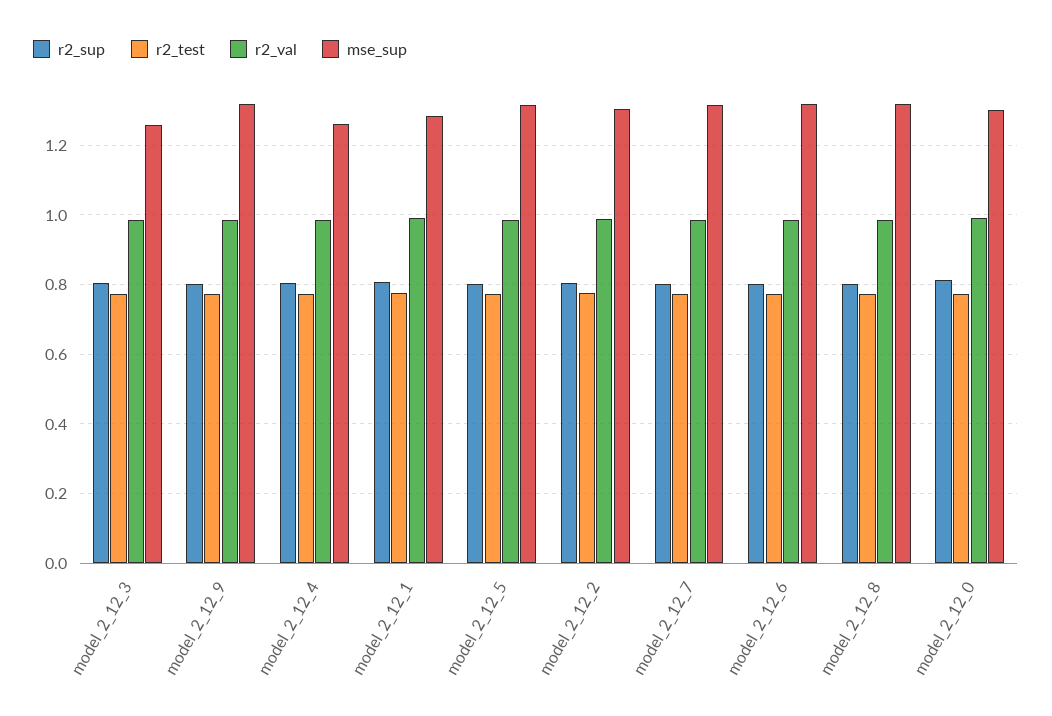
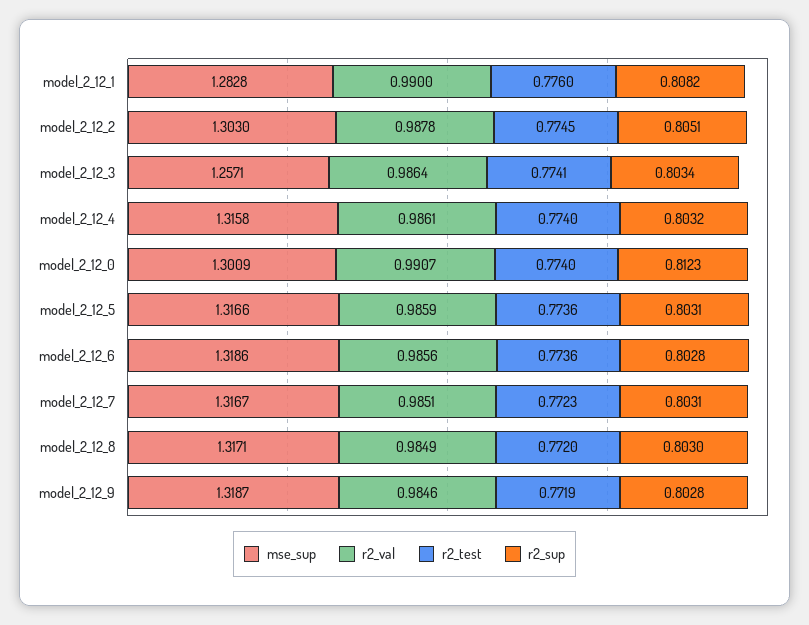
mse_sup, model_2_12_4: 1.26 -> 1.3158

